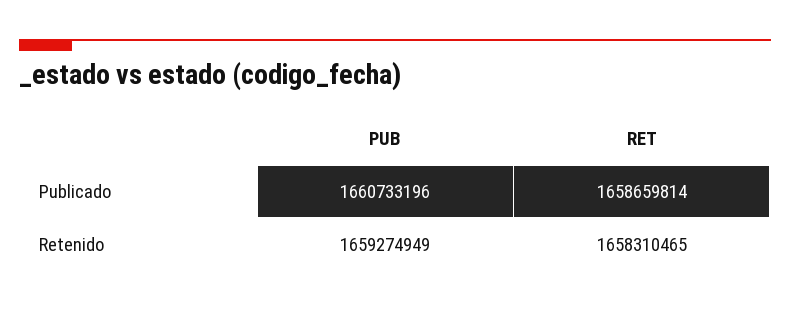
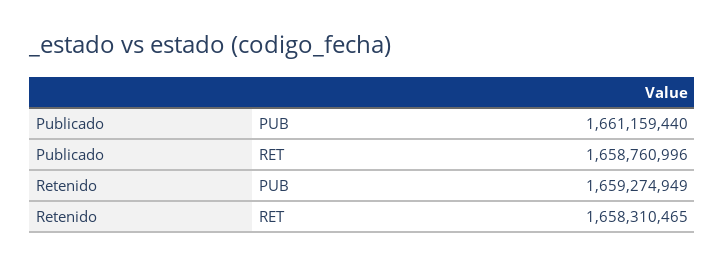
PUB, Publicado: 1660733196 -> 1661159440
RET, Publicado: 1658659814 -> 1658760996

